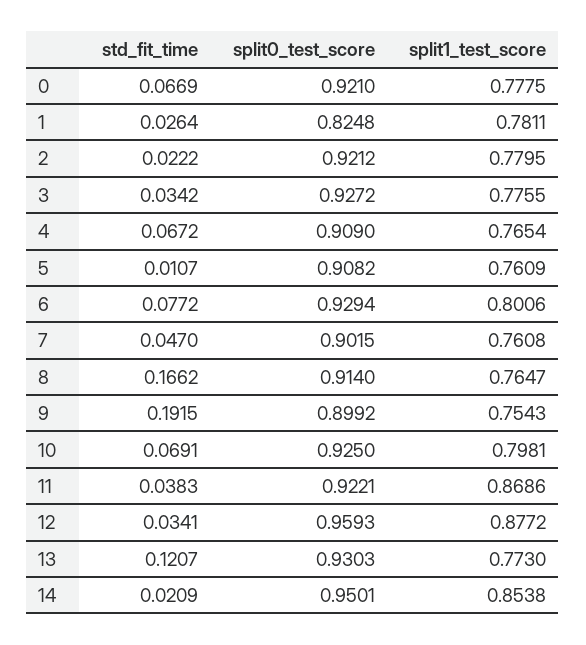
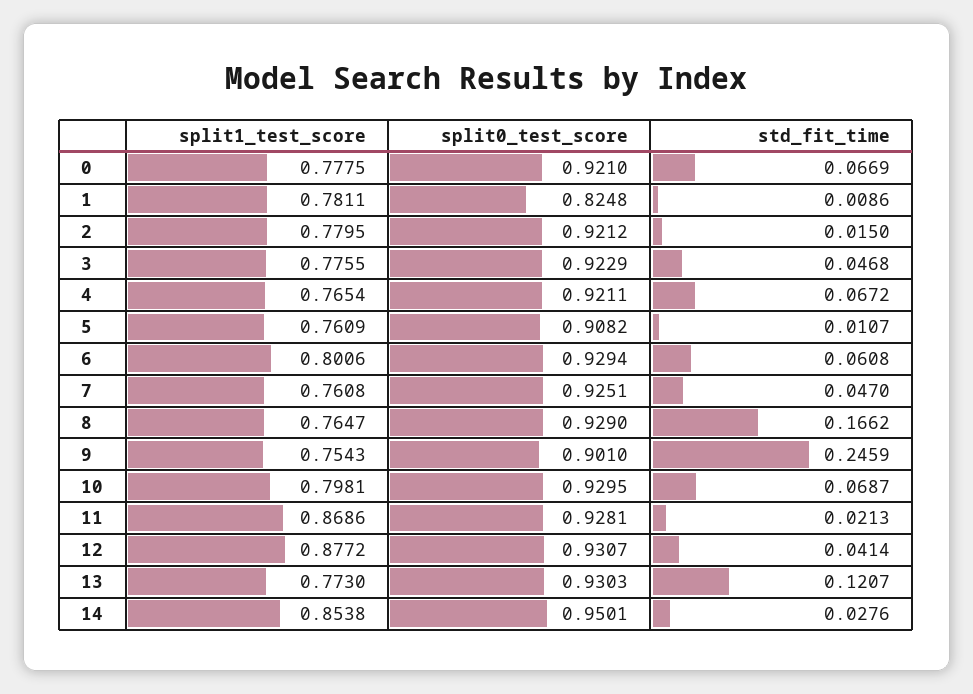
std_fit_time, 1: 0.0264 -> 0.0086
std_fit_time, 2: 0.0222 -> 0.015
std_fit_time, 3: 0.0342 -> 0.0468
split0_test_score, 3: 0.9272 -> 0.9229
split0_test_score, 4: 0.909 -> 0.9211
std_fit_time, 6: 0.0772 -> 0.0608
split0_test_score, 7: 0.9015 -> 0.9251
split0_test_score, 8: 0.914 -> 0.929
std_fit_time, 9: 0.1915 -> 0.2459
split0_test_score, 9: 0.8992 -> 0.901
std_fit_time, 10: 0.0691 -> 0.0687
split0_test_score, 10: 0.925 -> 0.9295
std_fit_time, 11: 0.0383 -> 0.0213
split0_test_score, 11: 0.9221 -> 0.9281
std_fit_time, 12: 0.0341 -> 0.0414
split0_test_score, 12: 0.9593 -> 0.9307
std_fit_time, 14: 0.0209 -> 0.0276

